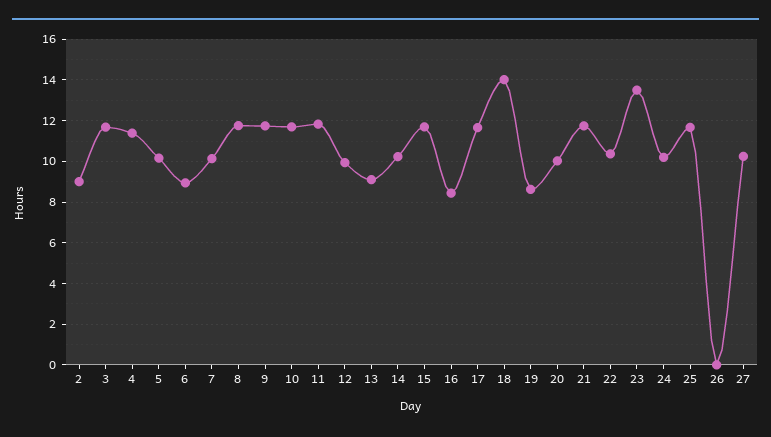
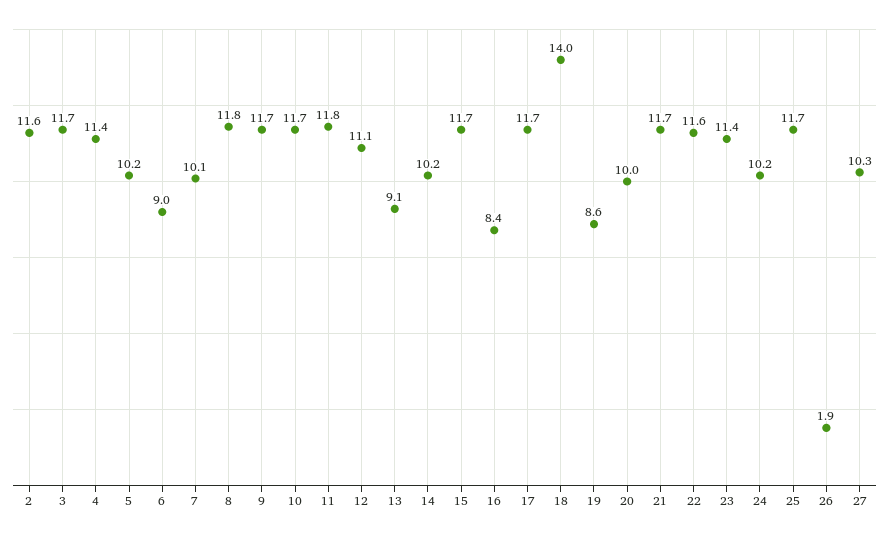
2: 9 -> 11.6
12: 10 -> 11.1
22: 10.5 -> 11.6
23: 13.5 -> 11.4
26: 0 -> 1.9

